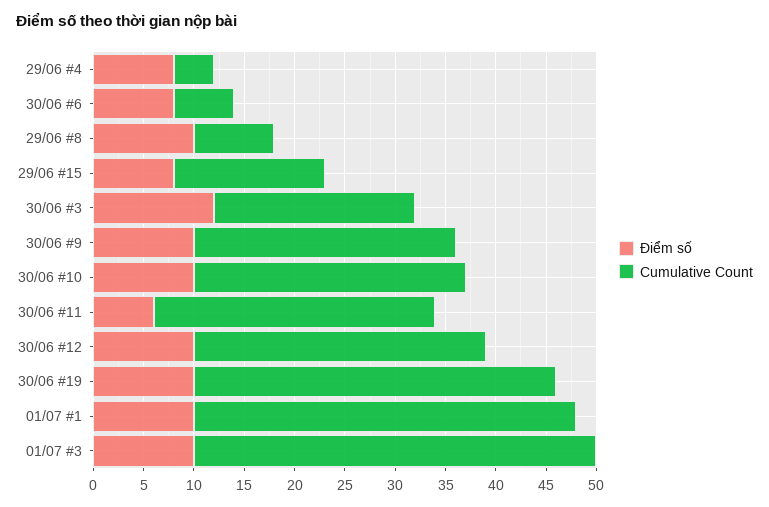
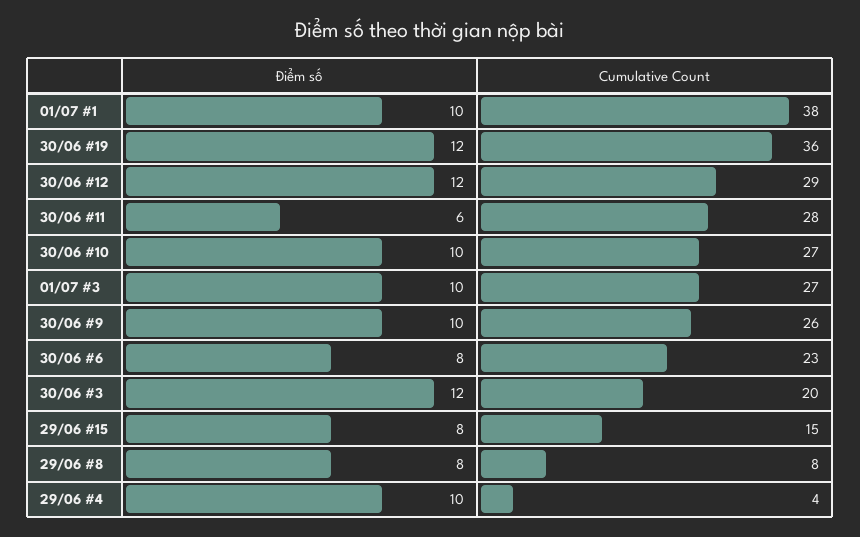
Điểm số, 29/06 #4: 8 -> 10
Cumulative Count, 30/06 #6: 6 -> 23
Điểm số, 29/06 #8: 10 -> 8
Điểm số, 30/06 #12: 10 -> 12
Điểm số, 30/06 #19: 10 -> 12
Cumulative Count, 01/07 #3: 40 -> 27

